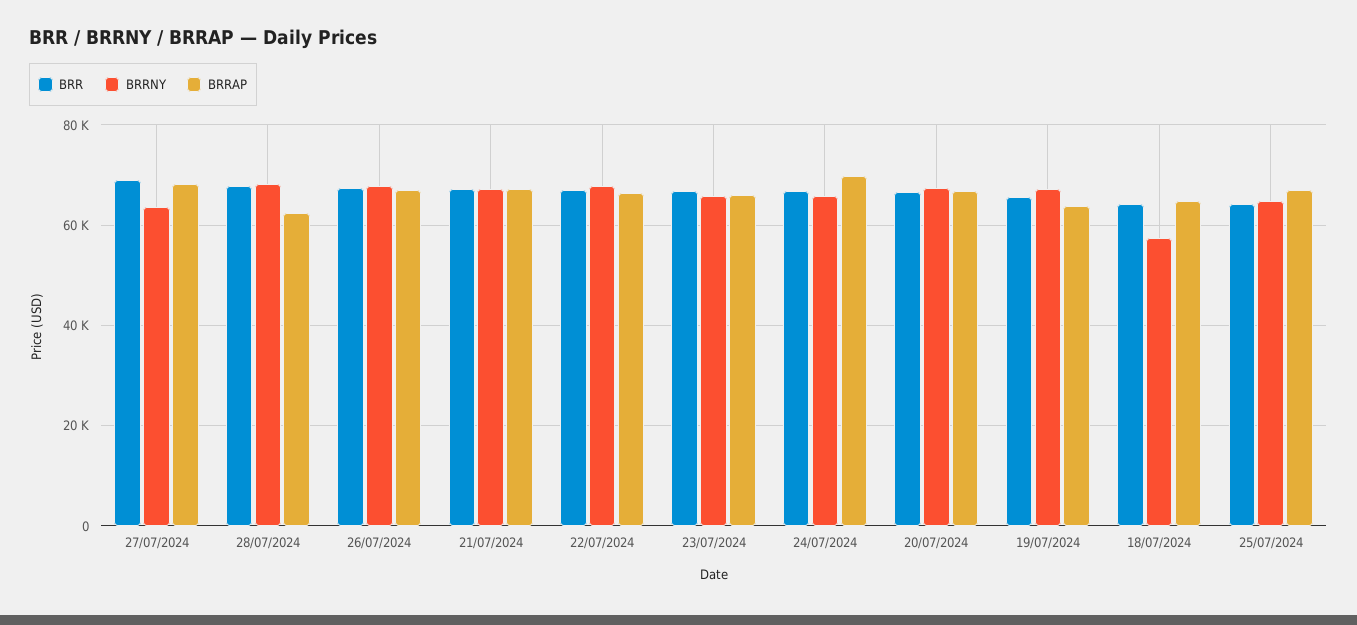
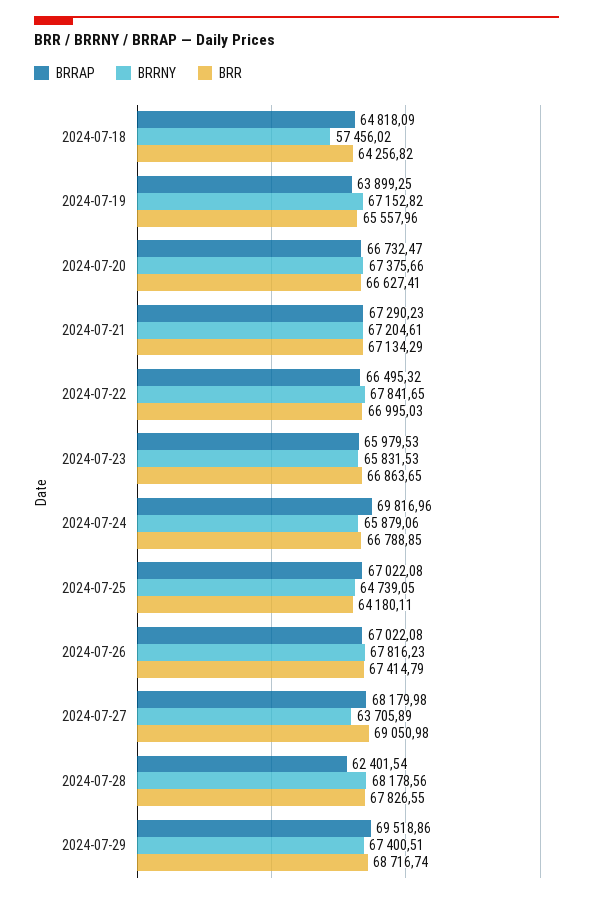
BRRAP, 2024-07-29: none -> 69518.86
BRRNY, 2024-07-29: none -> 67400.51
BRR, 2024-07-29: none -> 68716.74

